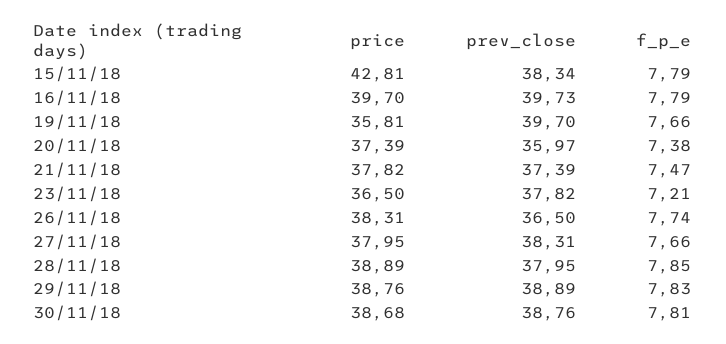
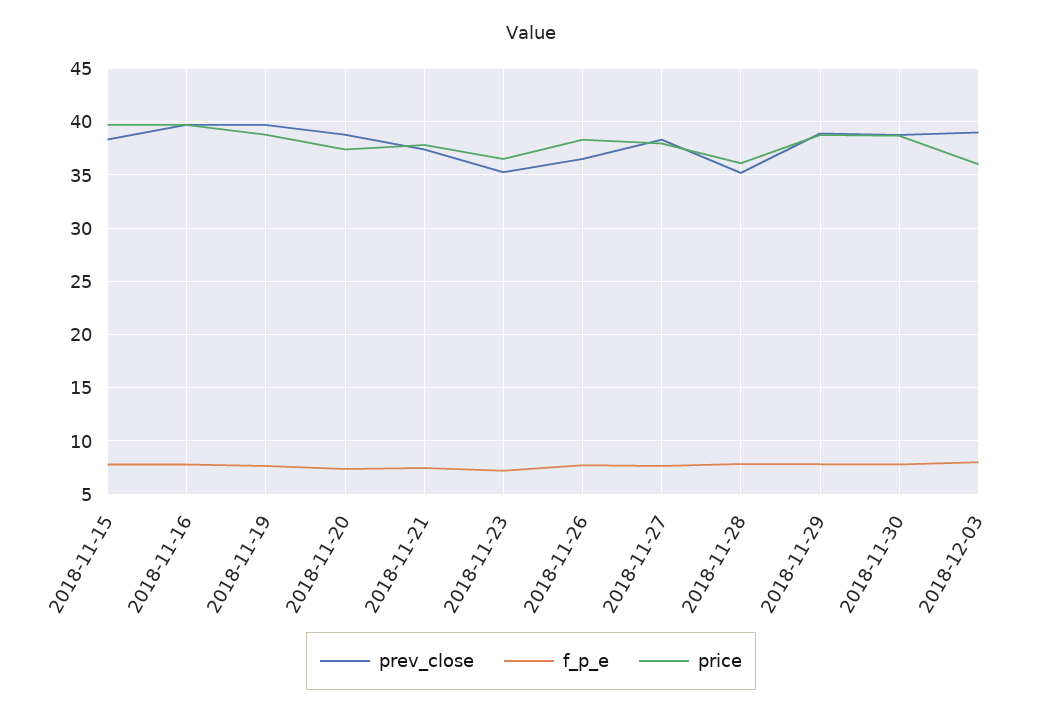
price, 15/11/18: 42.81 -> 40
price, 19/11/18: 35.81 -> 39
prev_close, 20/11/18: 35.97 -> 39
prev_close, 23/11/18: 37.82 -> 35
price, 28/11/18: 38.89 -> 36
prev_close, 28/11/18: 37.95 -> 35
prev_close, 2018-12-03: none -> 39
f_p_e, 2018-12-03: none -> 8
price, 2018-12-03: none -> 36

